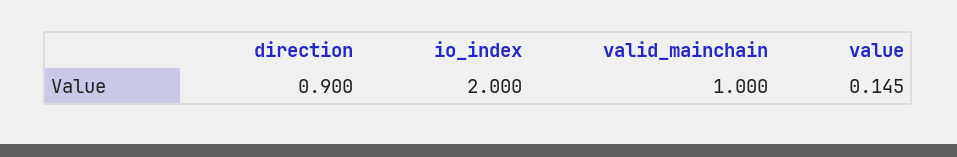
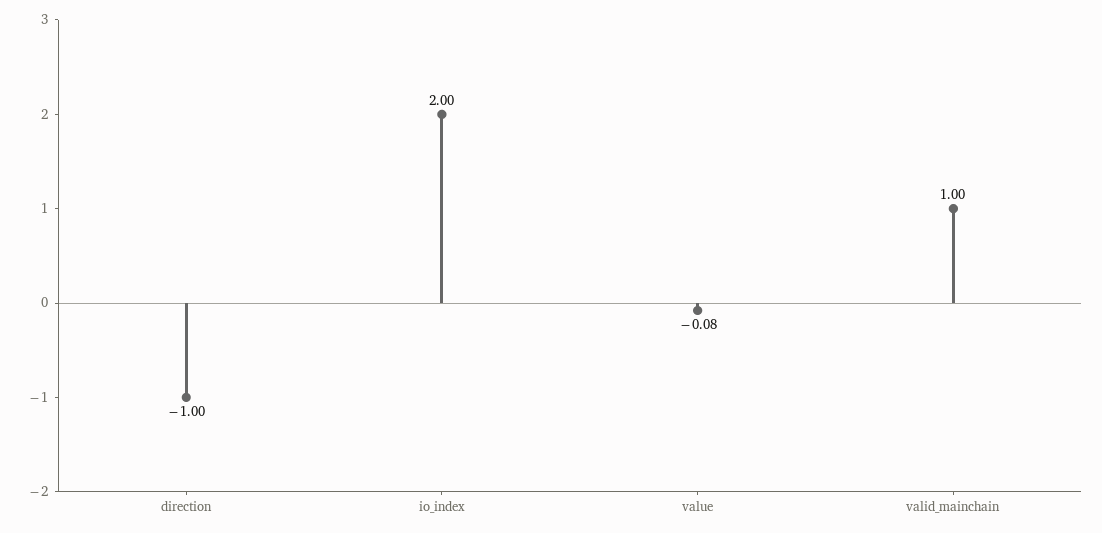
direction: 0.9 -> -1
value: 0.145 -> -0.08

